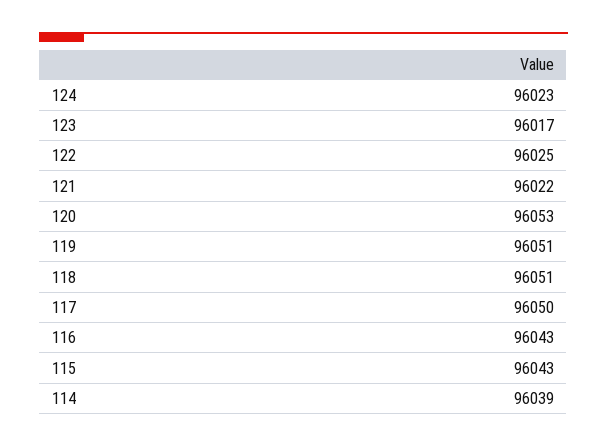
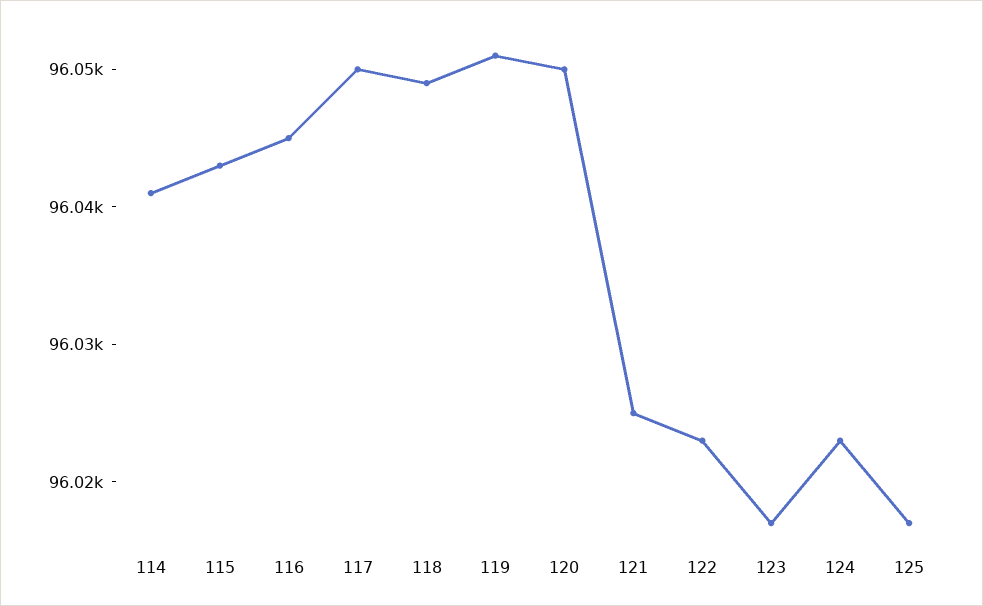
122: 96025 -> 96023
121: 96022 -> 96025
120: 96053 -> 96050
118: 96051 -> 96049
116: 96043 -> 96045
114: 96039 -> 96041
125: none -> 96017

